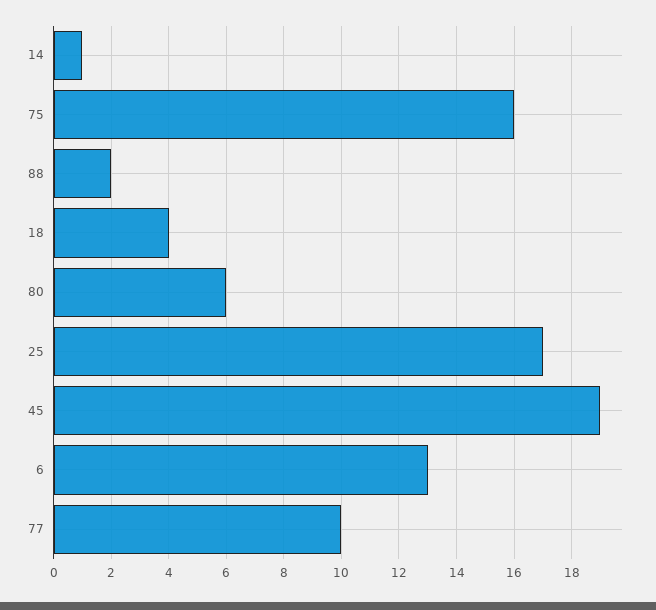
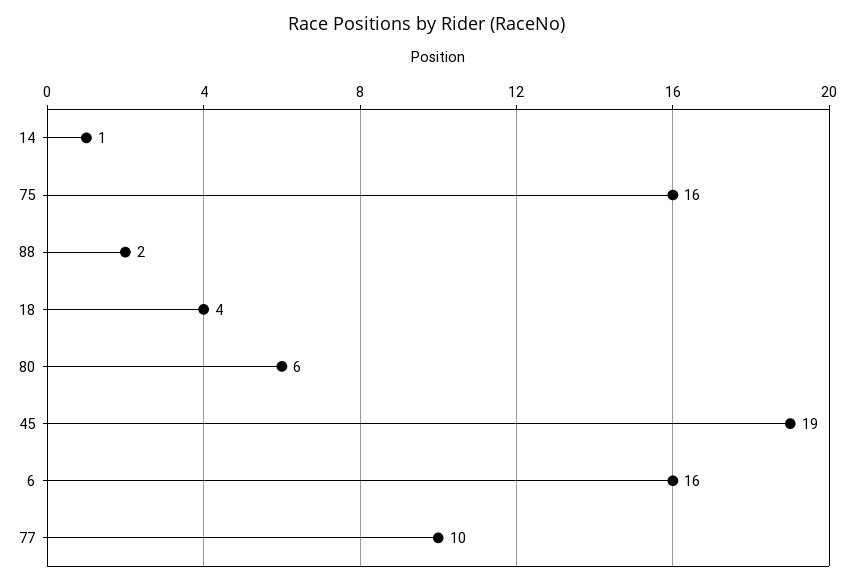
25: 17 -> none
6: 13 -> 16

